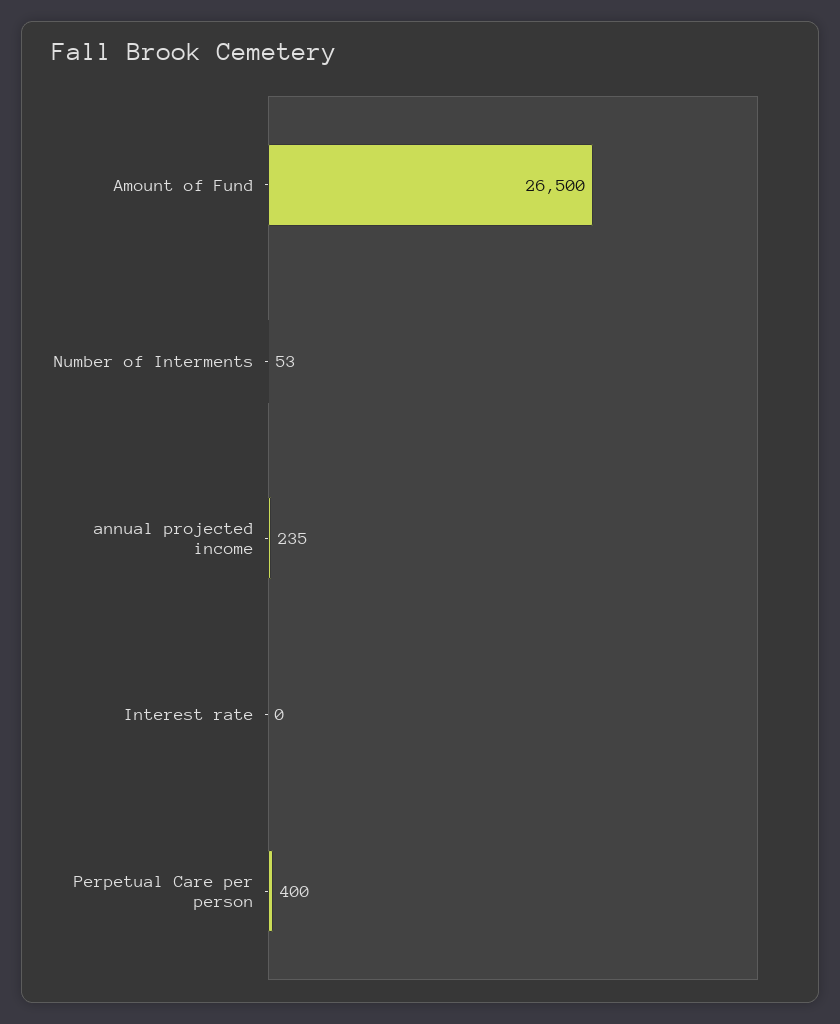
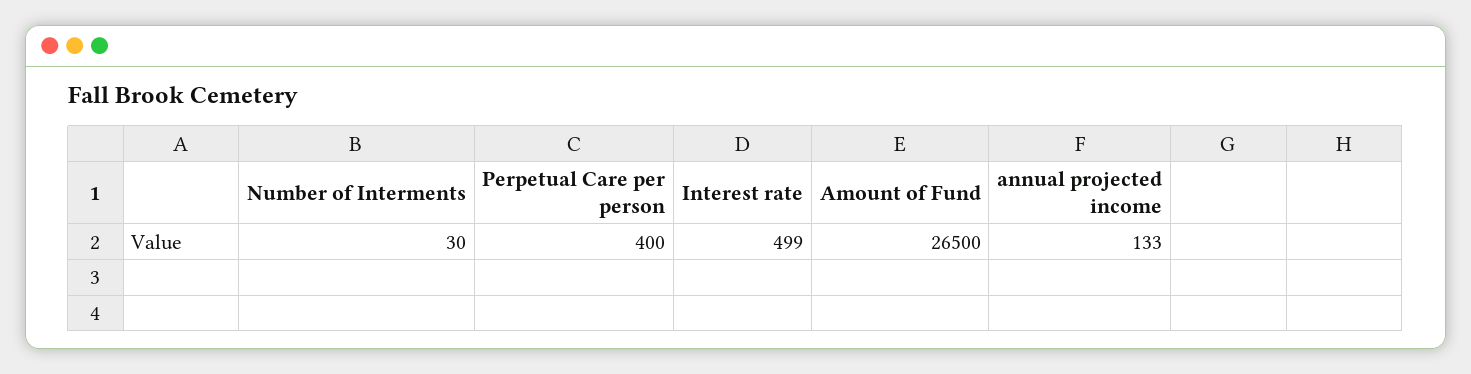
Number of Interments: 53 -> 30
annual projected income: 235 -> 133
Interest rate: 0 -> 499

